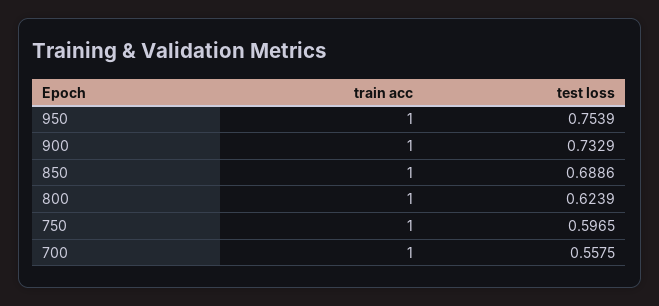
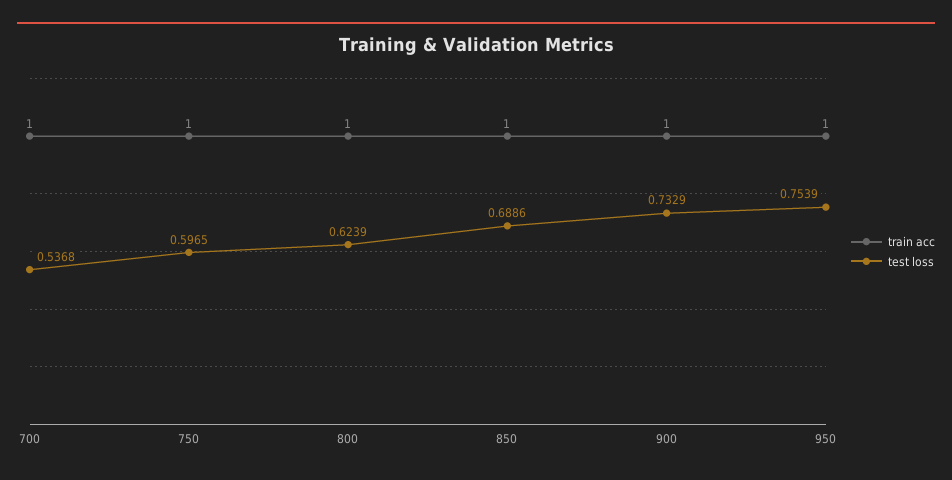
test loss, 700: 0.5575 -> 0.5368

